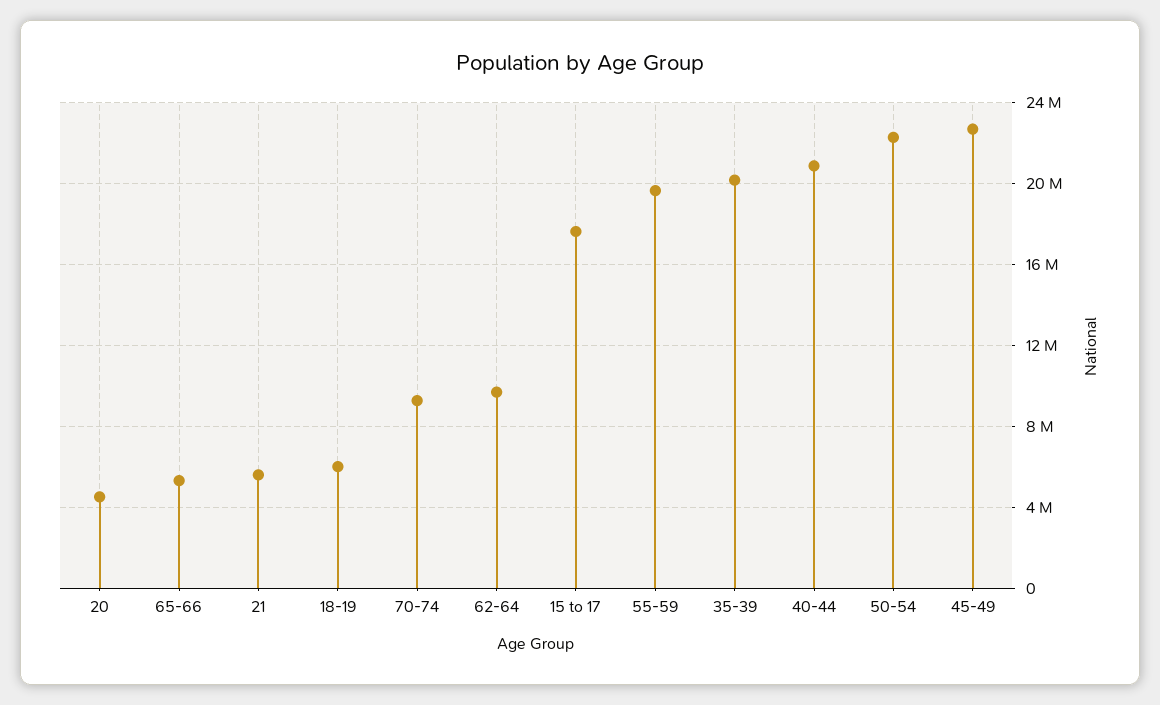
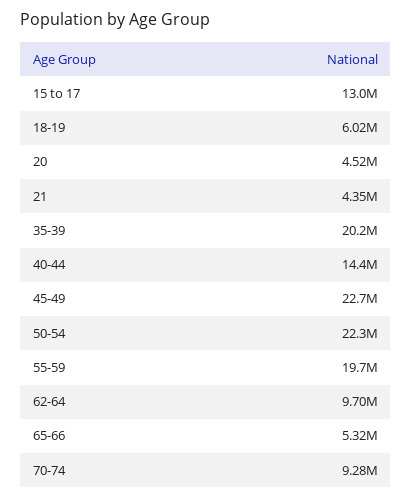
21: 5500000 -> 4350000
15 to 17: 17500000 -> 13000000
40-44: 21000000 -> 14400000

